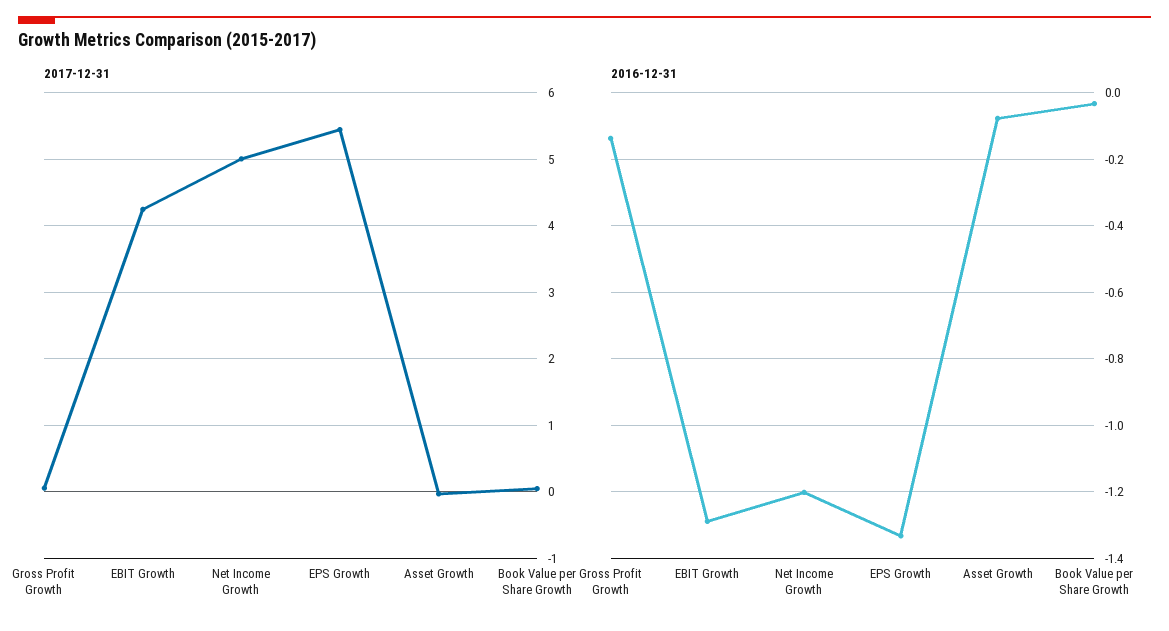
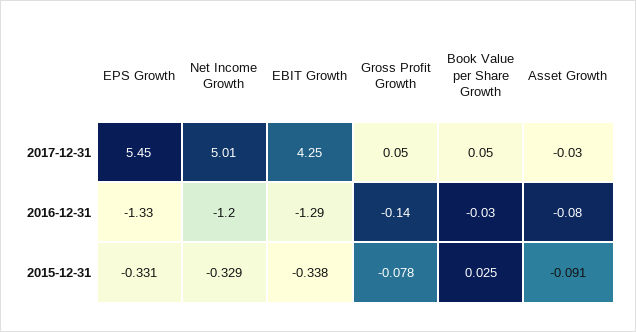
2015-12-31, EPS Growth: none -> -0.331
2015-12-31, Net Income Growth: none -> -0.329
2015-12-31, EBIT Growth: none -> -0.338
2015-12-31, Gross Profit Growth: none -> -0.078
2015-12-31, Book Value per Share Growth: none -> 0.025
2015-12-31, Asset Growth: none -> -0.091

